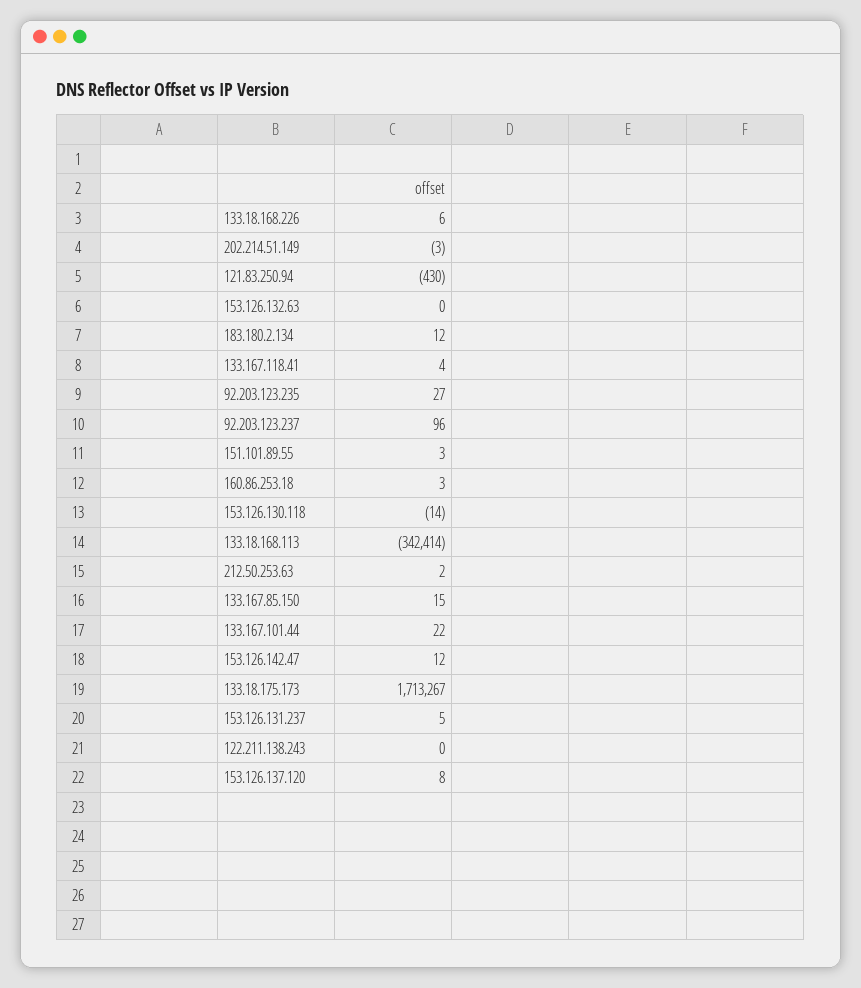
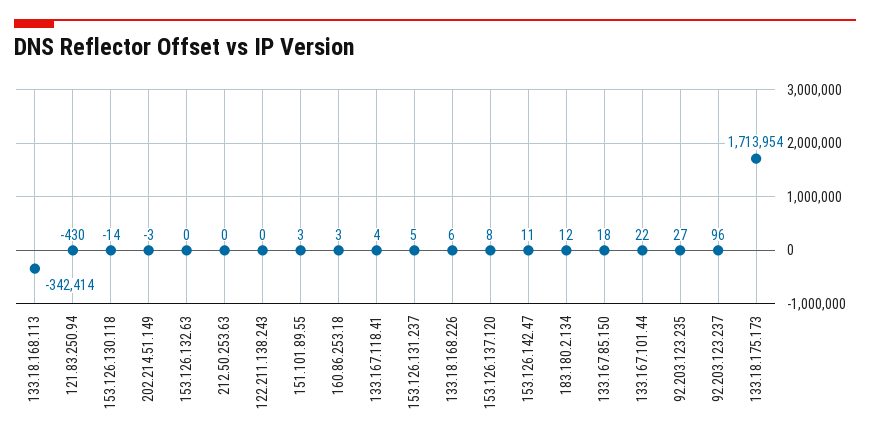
212.50.253.63: 2 -> 0
133.167.85.150: 15 -> 18
153.126.142.47: 12 -> 11
133.18.175.173: 1713267 -> 1713954

